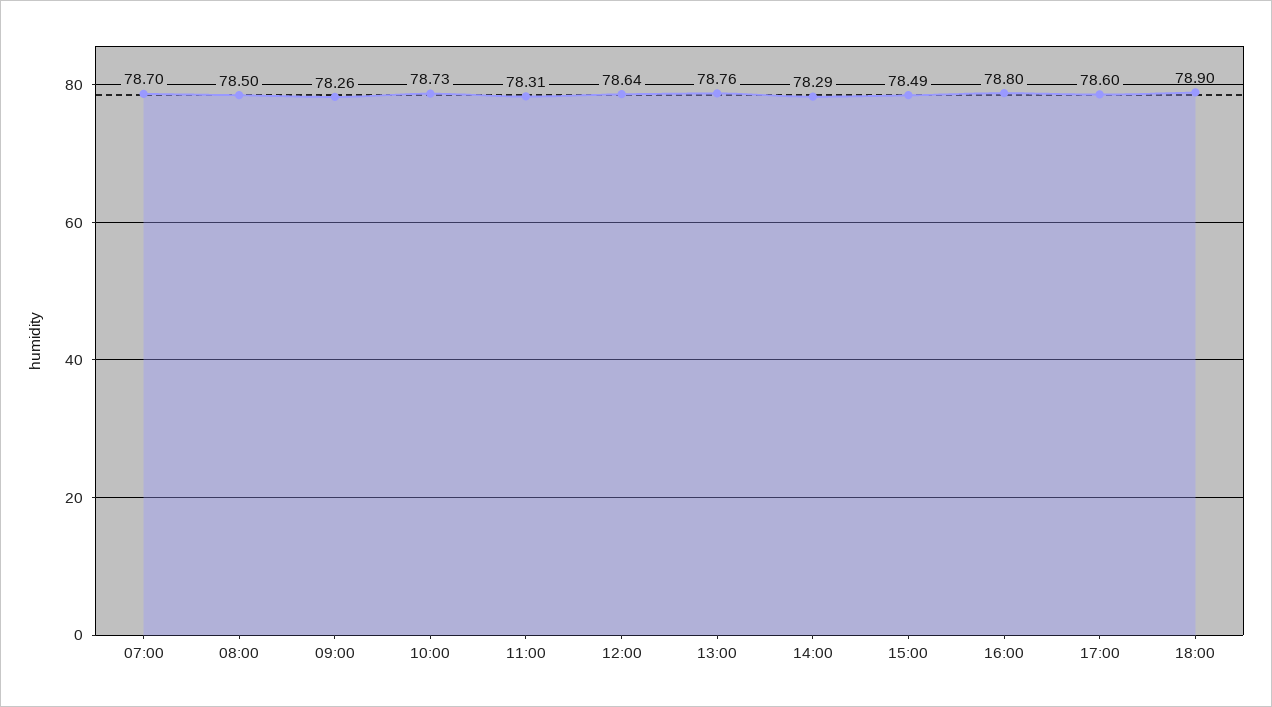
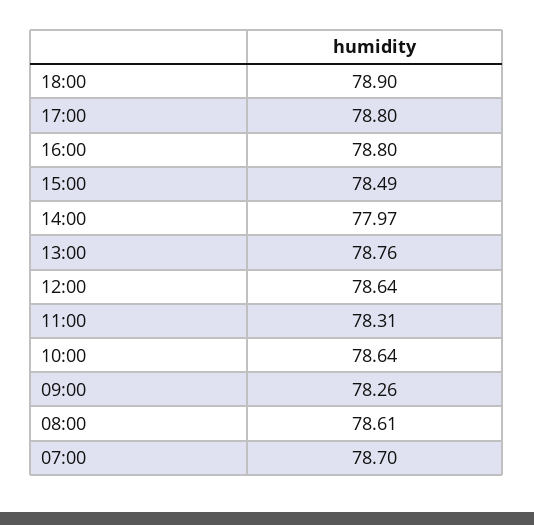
08:00: 78.5 -> 78.61
10:00: 78.73 -> 78.64
14:00: 78.29 -> 77.97
17:00: 78.6 -> 78.8

